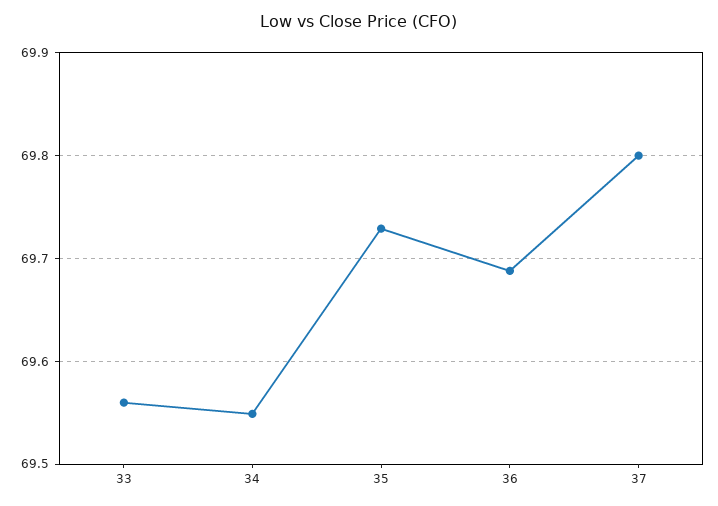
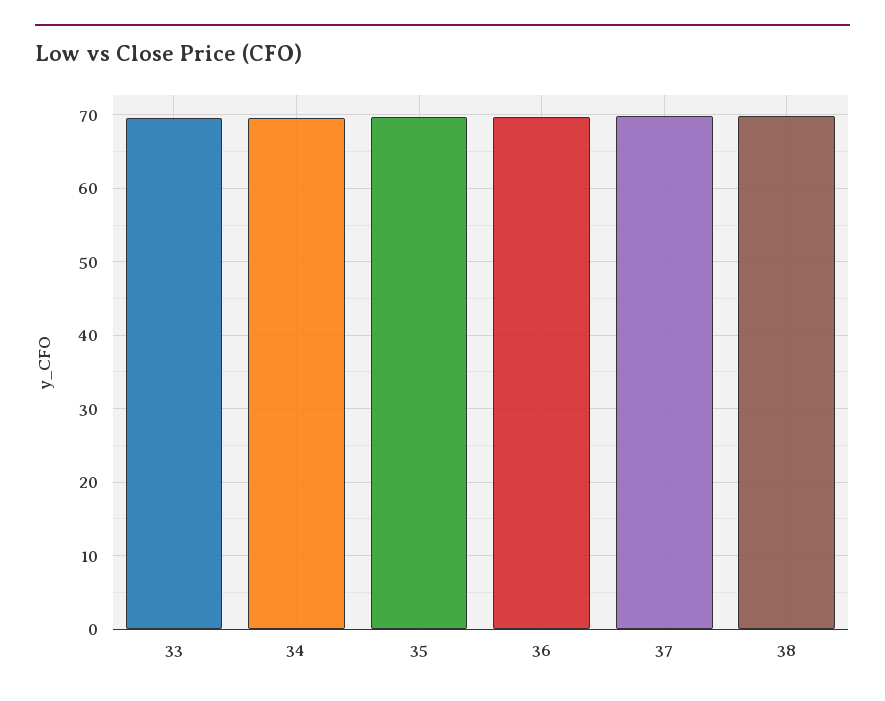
38: none -> 70

